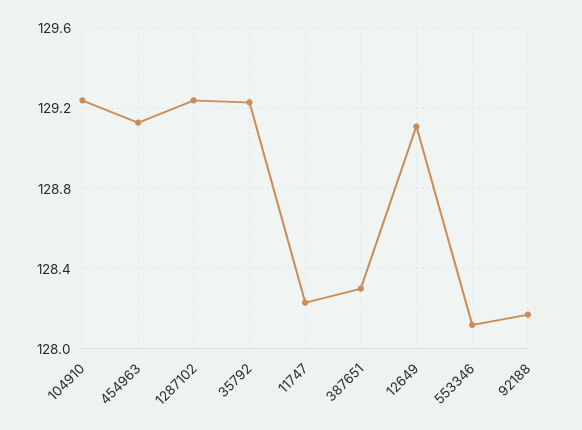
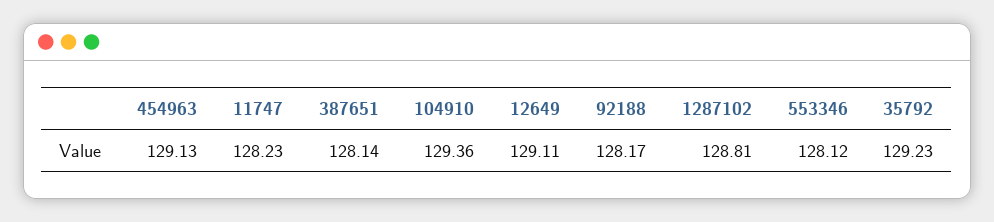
104910: 129.25 -> 129.36
1287102: 129.25 -> 128.81
387651: 128.3 -> 128.14

